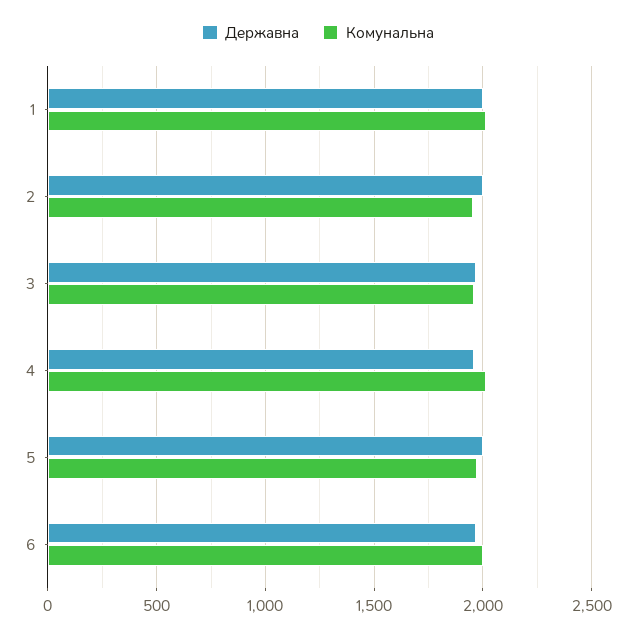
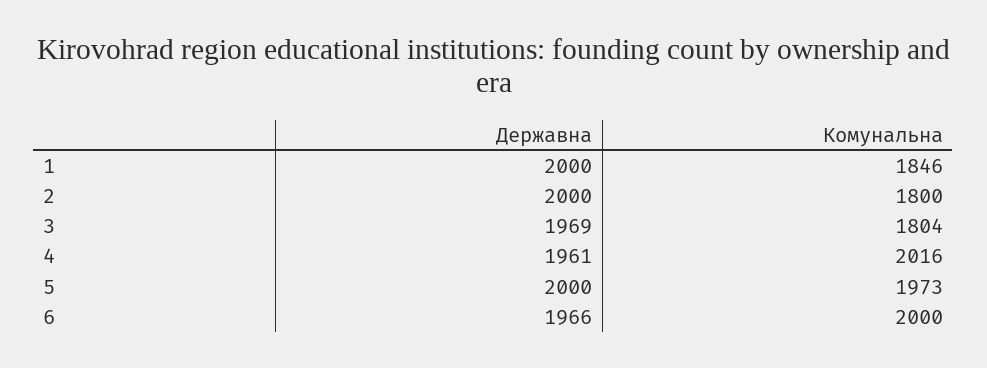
Комунальна, 1: 2000 -> 1846
Комунальна, 2: 1950 -> 1800
Комунальна, 3: 1950 -> 1804

